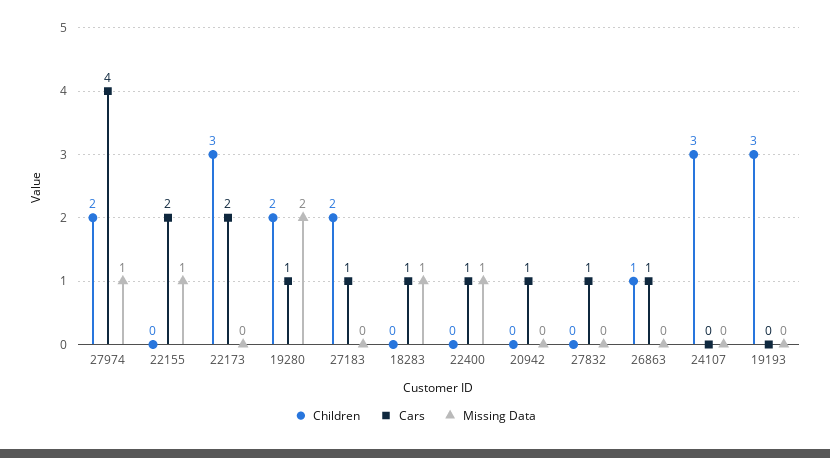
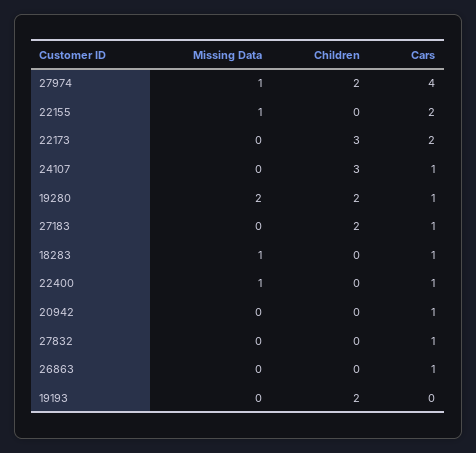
Children, 26863: 1 -> 0
Cars, 24107: 0 -> 1
Children, 19193: 3 -> 2

